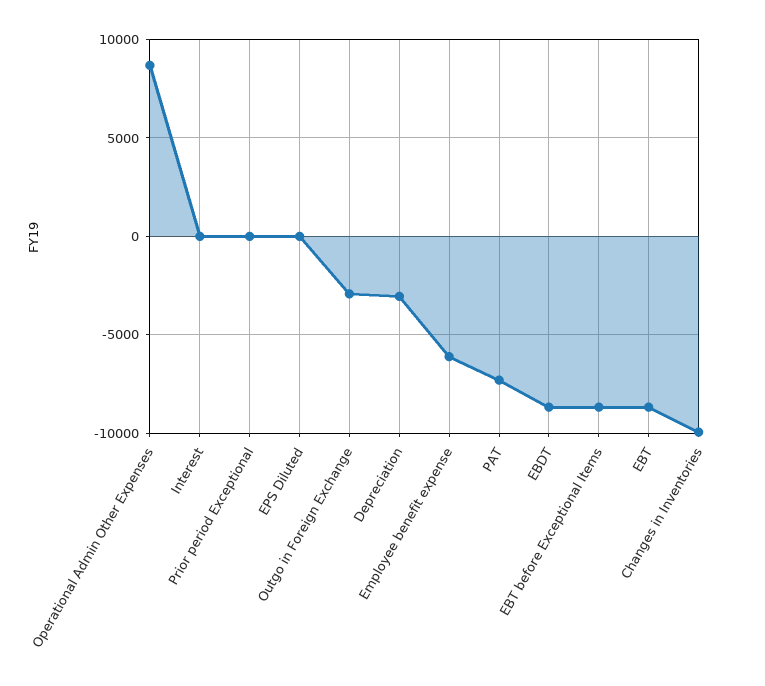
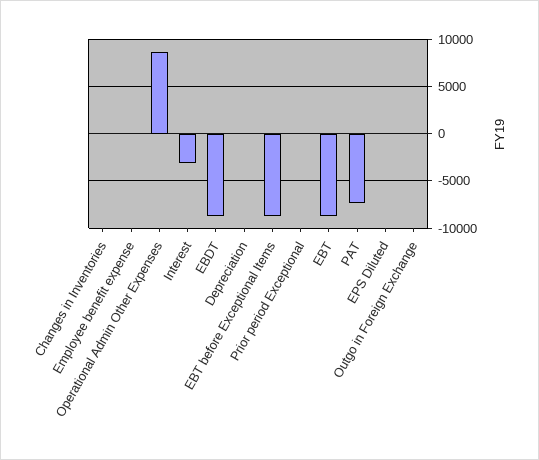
Interest: 0 -> -3000
Outgo in Foreign Exchange: -3000 -> 0
Depreciation: -3000 -> 0
Employee benefit expense: -6000 -> 0
Changes in Inventories: -10000 -> 0

